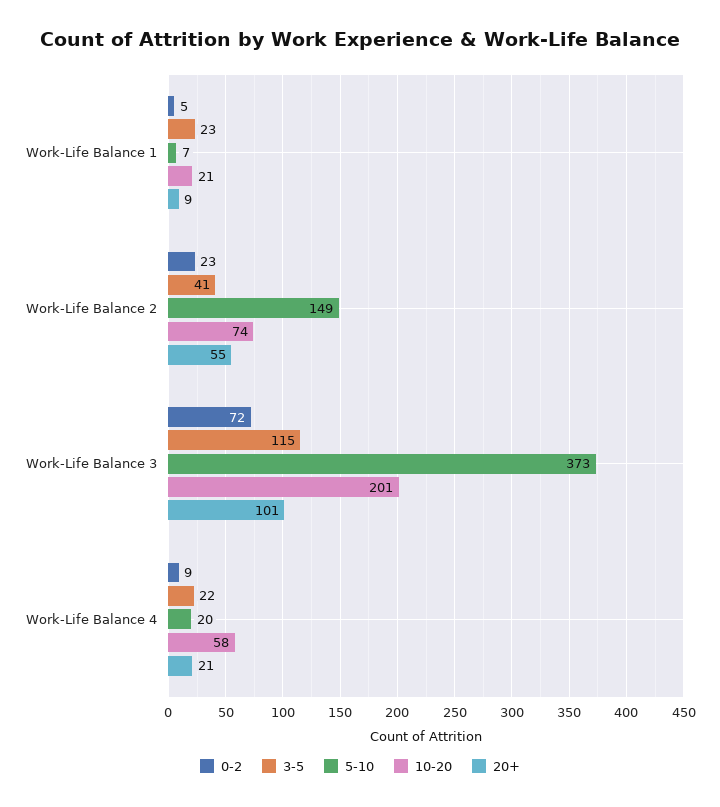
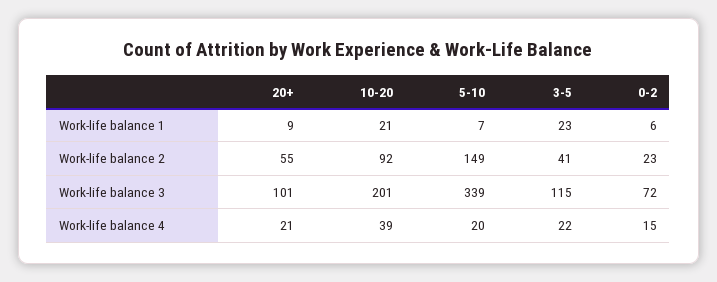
0-2, Work-Life Balance 1: 5 -> 6
10-20, Work-Life Balance 2: 74 -> 92
5-10, Work-Life Balance 3: 373 -> 339
0-2, Work-Life Balance 4: 9 -> 15
10-20, Work-Life Balance 4: 58 -> 39

